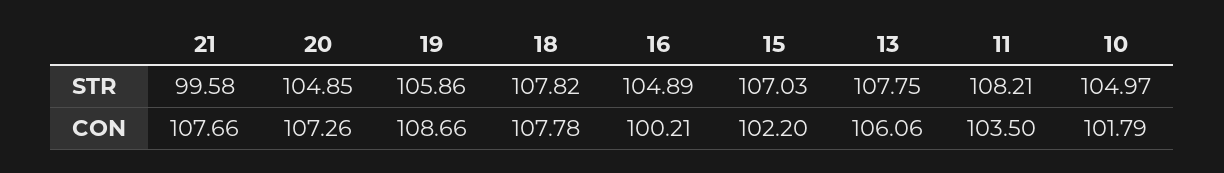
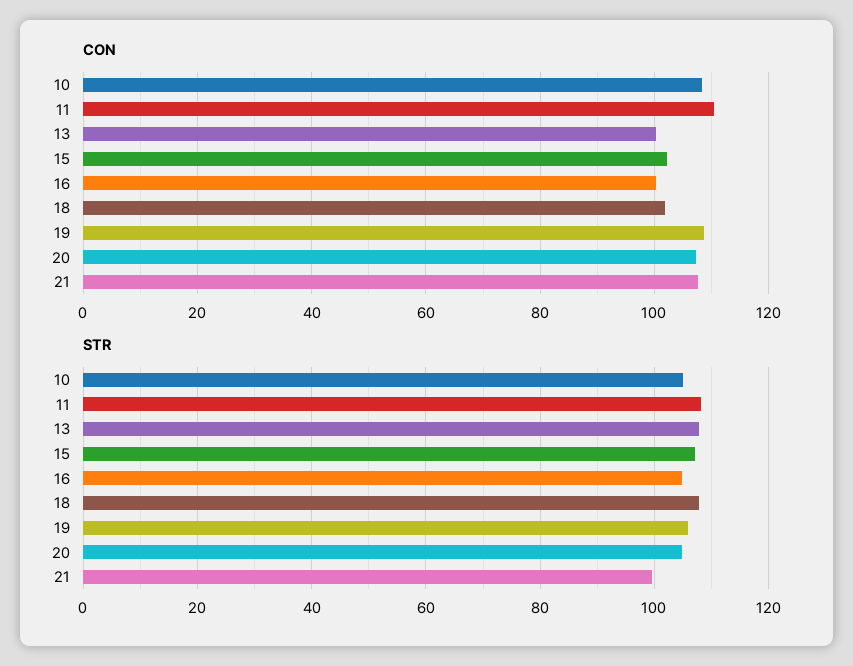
CON, 18: 107.78 -> 102
CON, 13: 106.06 -> 100
CON, 11: 103.5 -> 110
CON, 10: 101.79 -> 108

